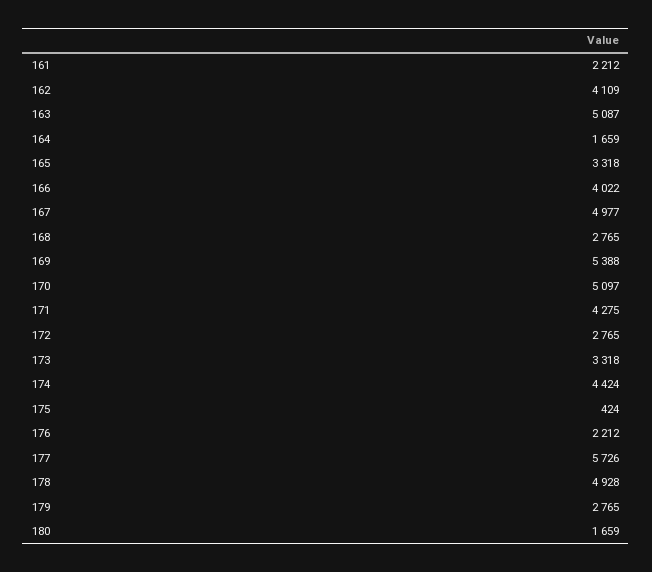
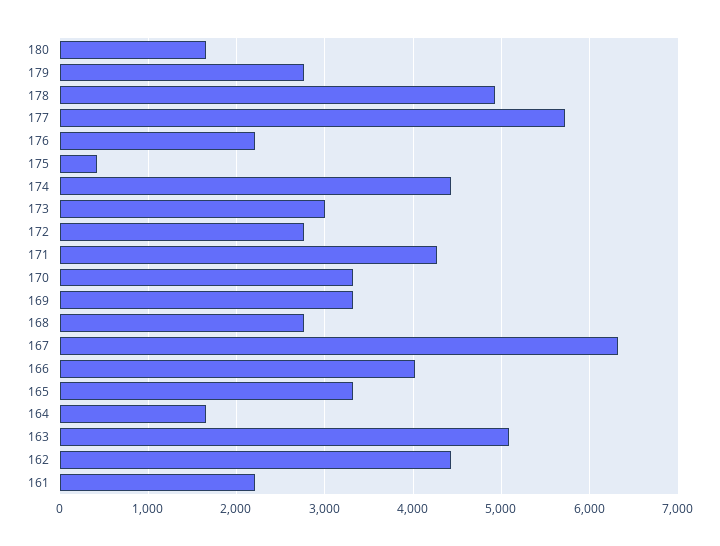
162: 4109 -> 4400
167: 4977 -> 6300
169: 5388 -> 3300
170: 5097 -> 3300
173: 3318 -> 3000

